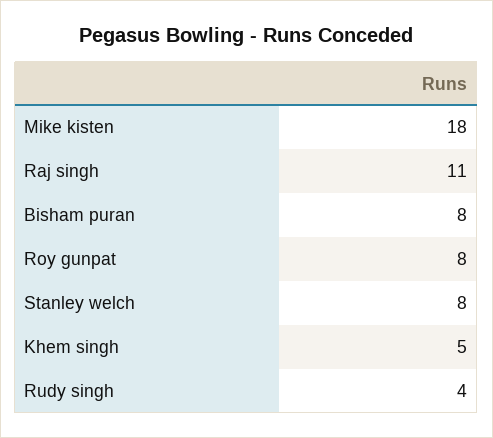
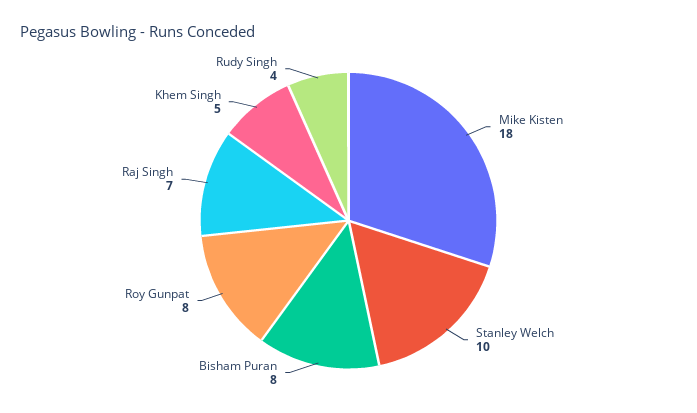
Raj singh: 11 -> 7
Stanley welch: 8 -> 10

